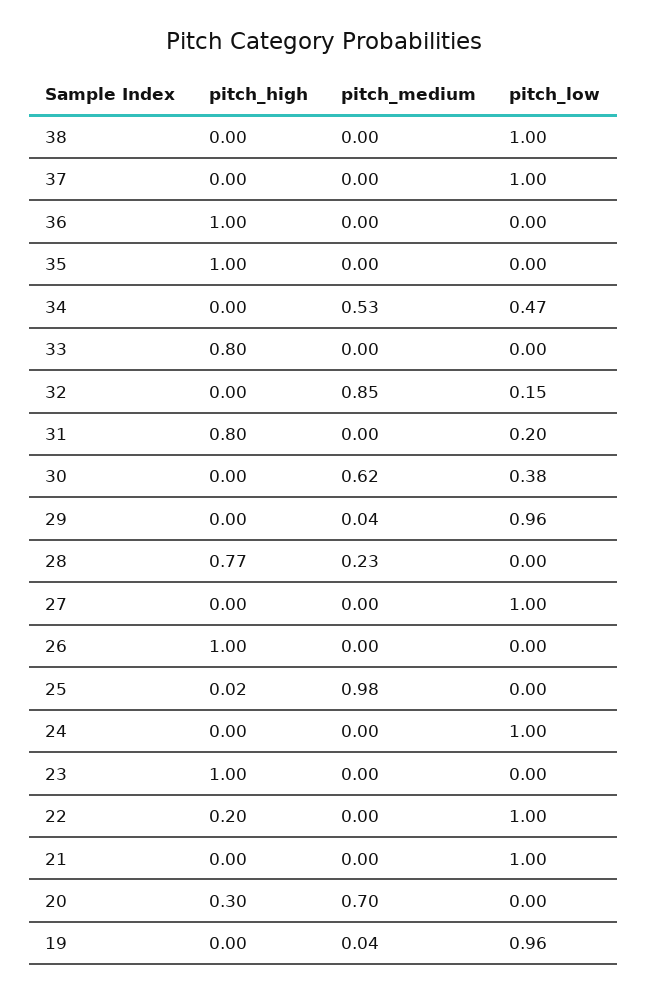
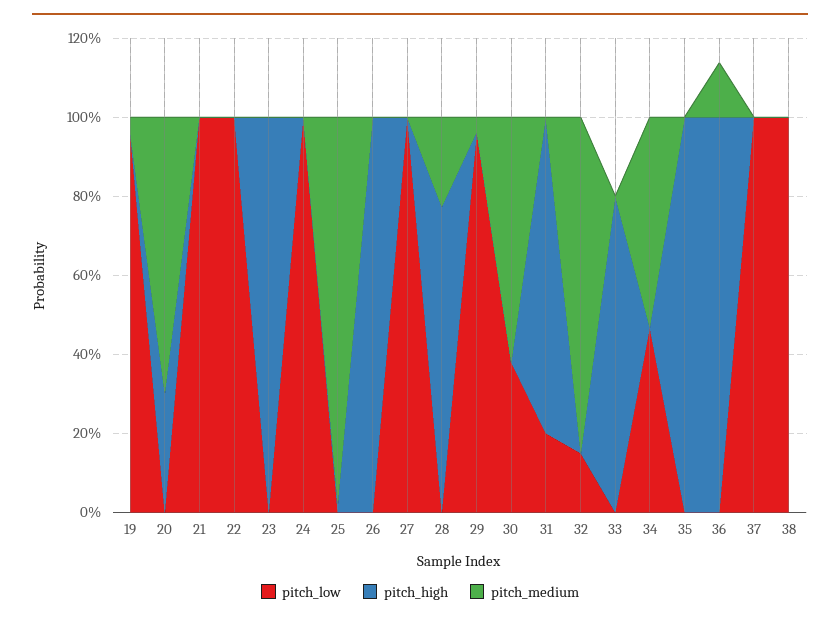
pitch_medium, 36: 0 -> 0.15
pitch_high, 22: 0.2 -> 0

